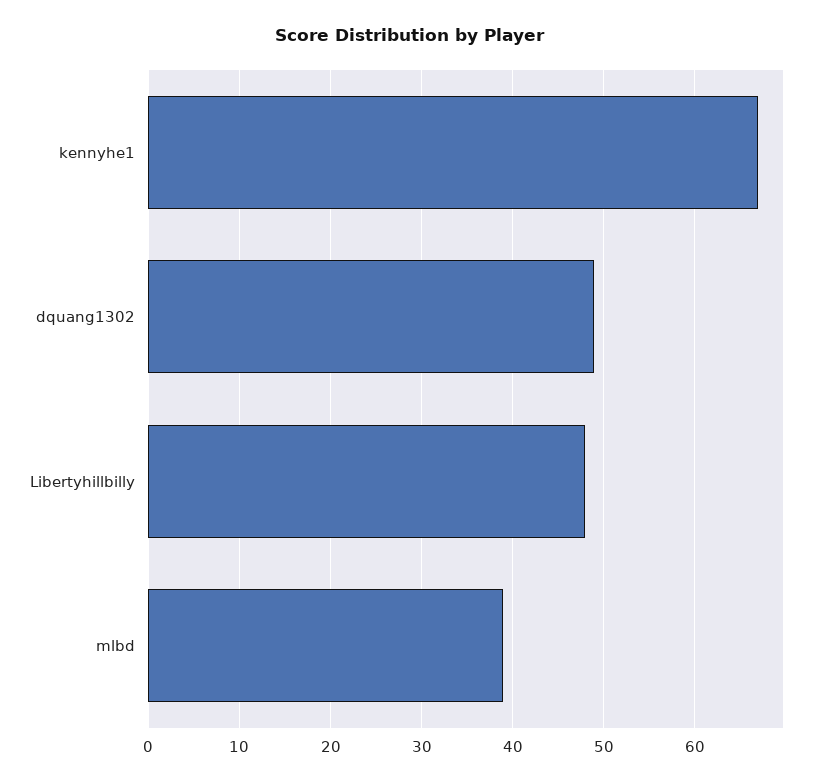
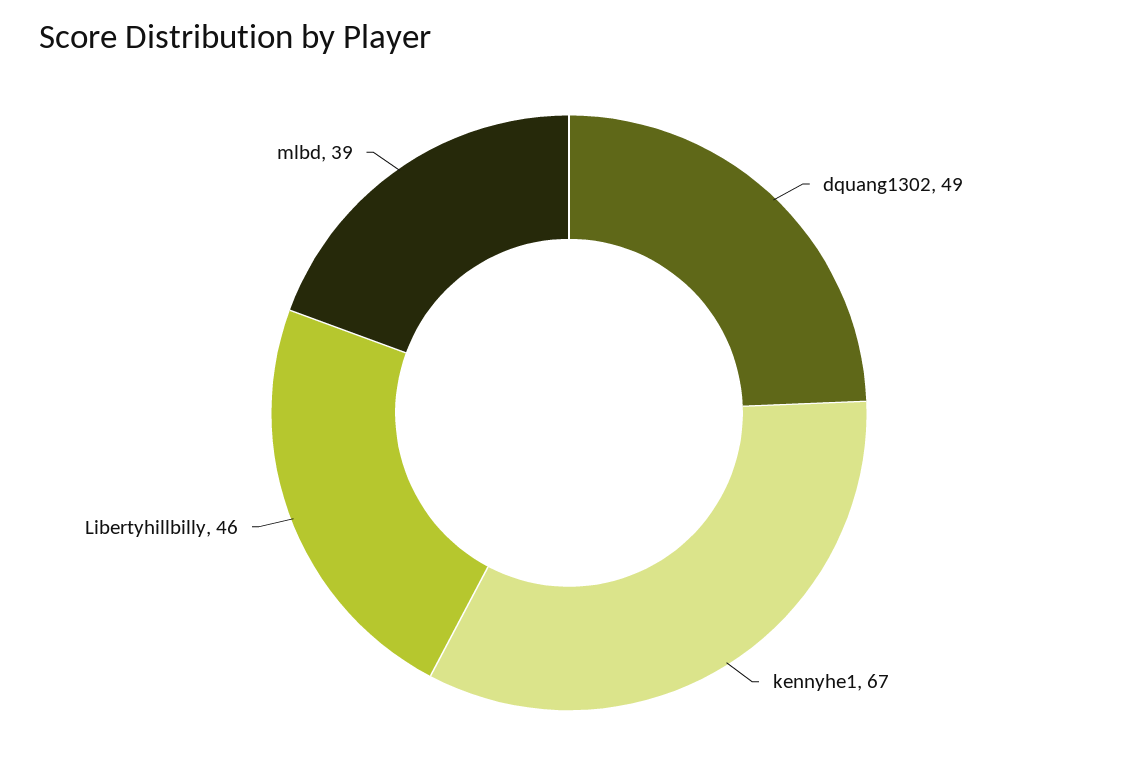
Libertyhillbilly: 48 -> 46

